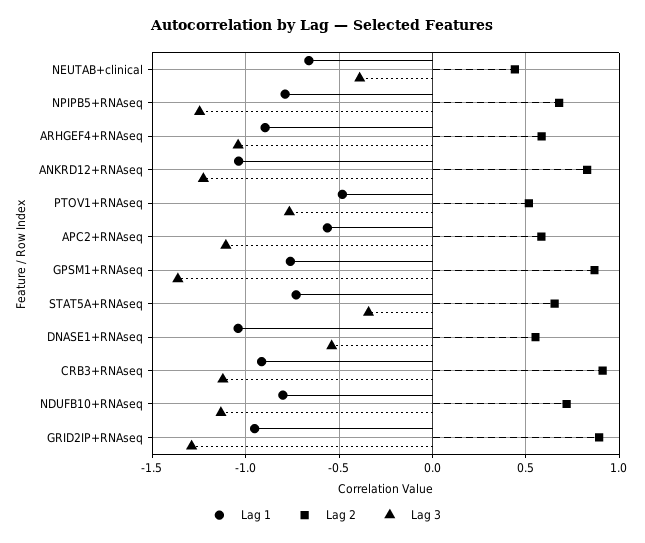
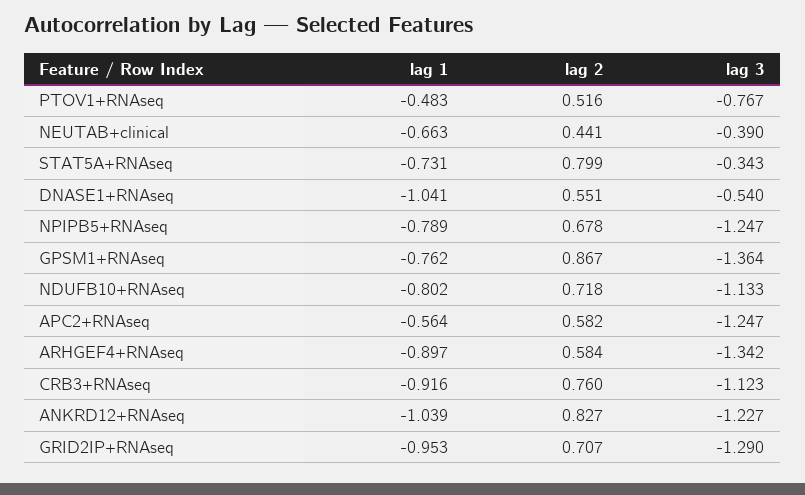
Lag 3, ARHGEF4+RNAseq: -1.05 -> -1.342
Lag 3, APC2+RNAseq: -1.1 -> -1.247
Lag 2, STAT5A+RNAseq: 0.65 -> 0.799
Lag 2, CRB3+RNAseq: 0.9 -> 0.76
Lag 2, GRID2IP+RNAseq: 0.9 -> 0.707

